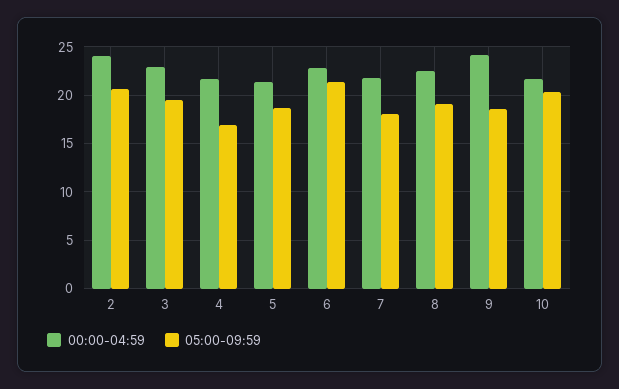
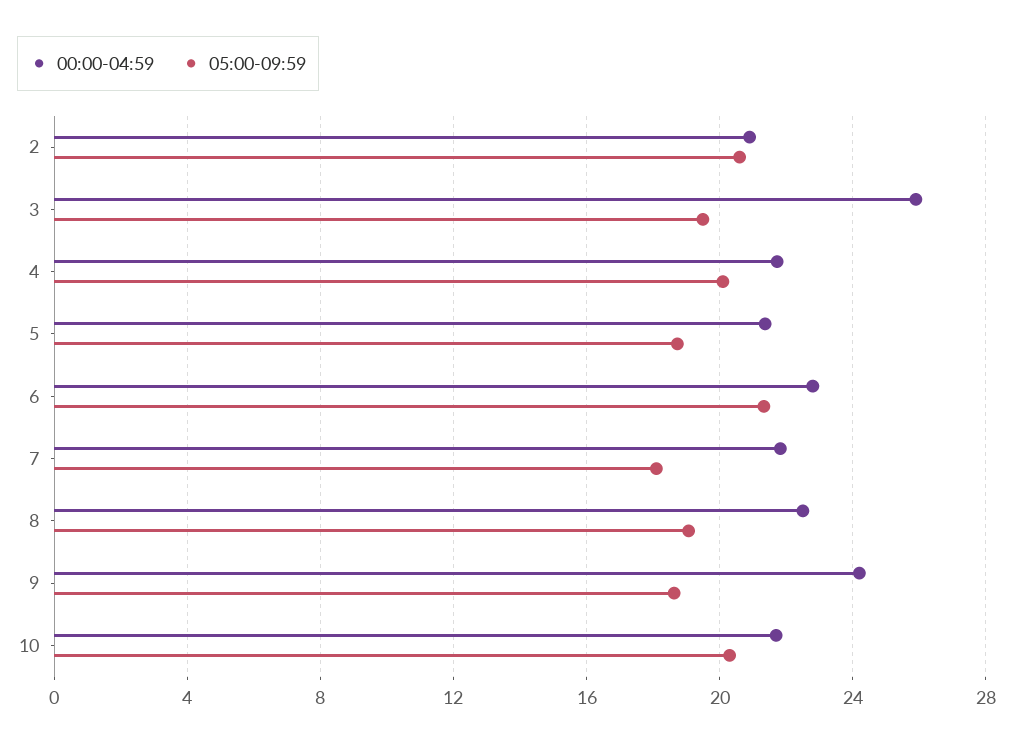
00:00-04:59, 2: 24 -> 21
00:00-04:59, 3: 23 -> 26
05:00-09:59, 4: 17 -> 20

